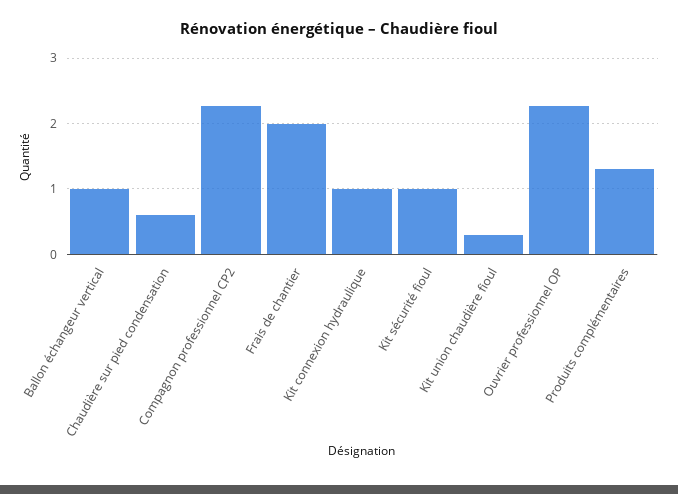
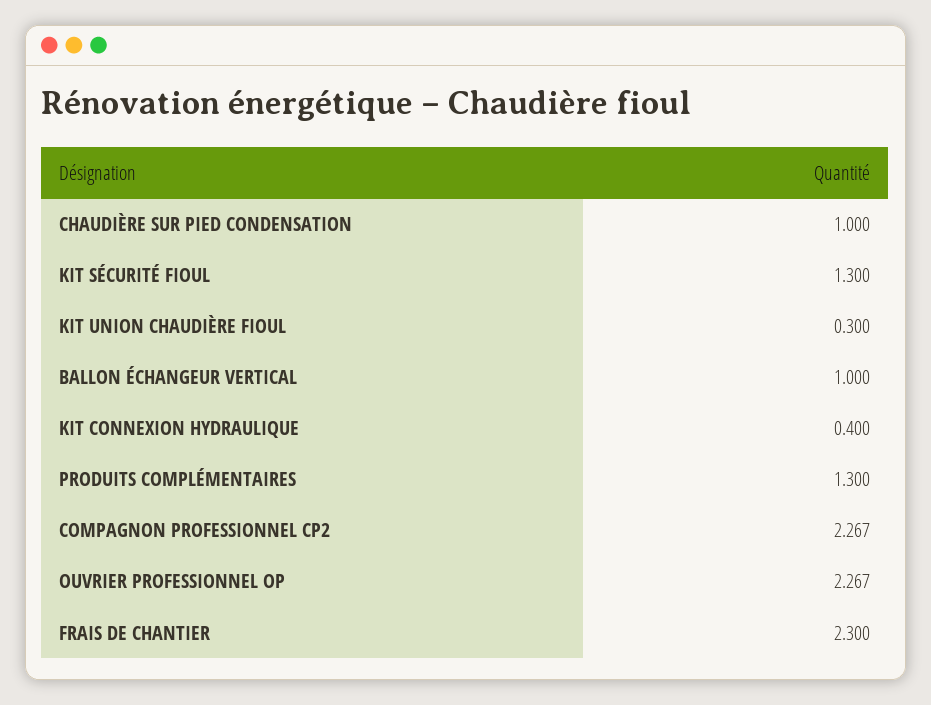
Chaudière sur pied condensation: 0.6 -> 1
Frais de chantier: 2 -> 2.3
Kit connexion hydraulique: 1 -> 0.4
Kit sécurité fioul: 1 -> 1.3

